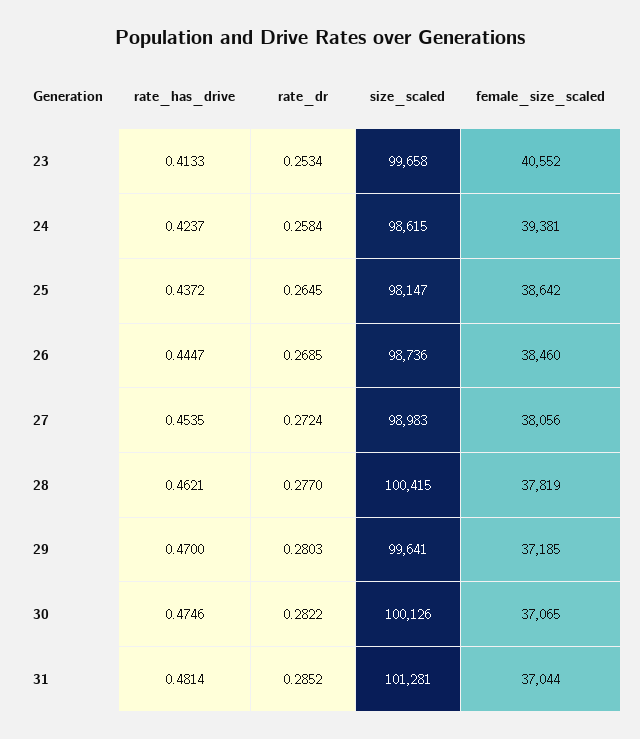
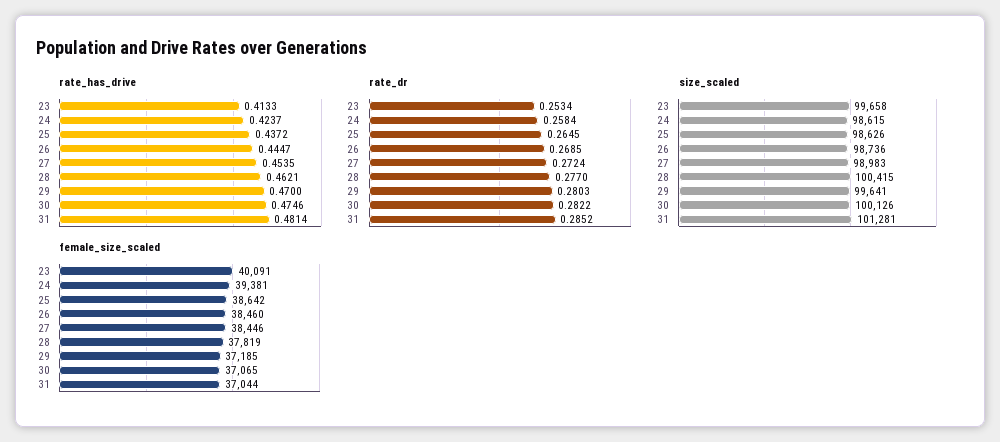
female_size_scaled, 23: 40552 -> 40091
size_scaled, 25: 98147 -> 98626
female_size_scaled, 27: 38056 -> 38446

